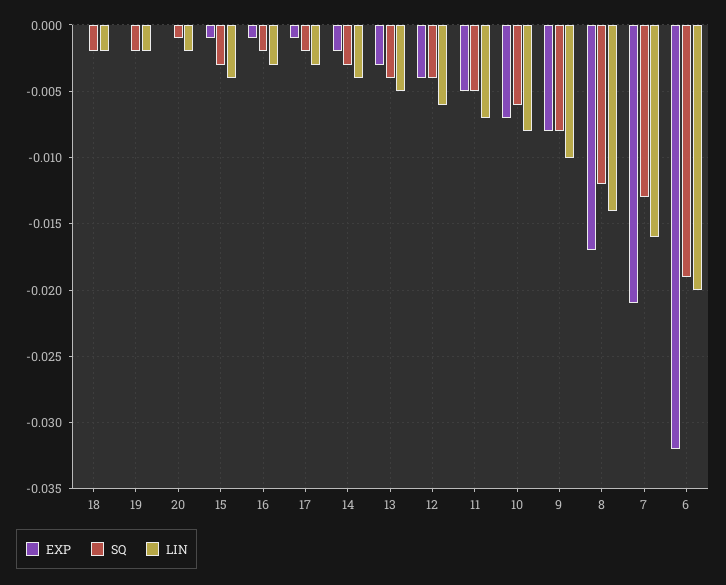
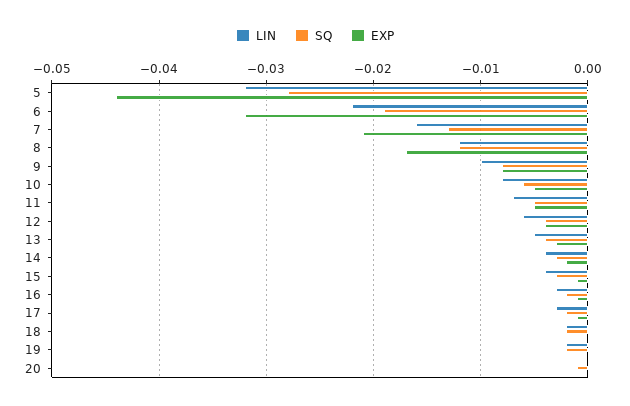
LIN, 20: -0.002 -> 0
EXP, 10: -0.007 -> -0.005
LIN, 8: -0.014 -> -0.012
LIN, 6: -0.02 -> -0.022
LIN, 5: none -> -0.032
SQ, 5: none -> -0.028
EXP, 5: none -> -0.044

